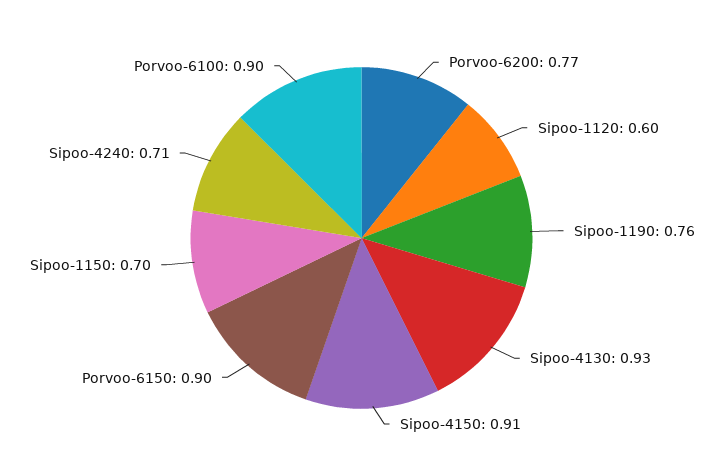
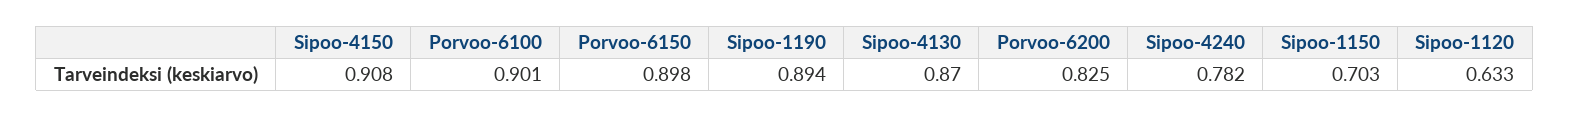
Porvoo-6200: 0.77 -> 0.825
Sipoo-1120: 0.6 -> 0.633
Sipoo-1190: 0.76 -> 0.894
Sipoo-4130: 0.93 -> 0.87
Sipoo-4240: 0.71 -> 0.782

